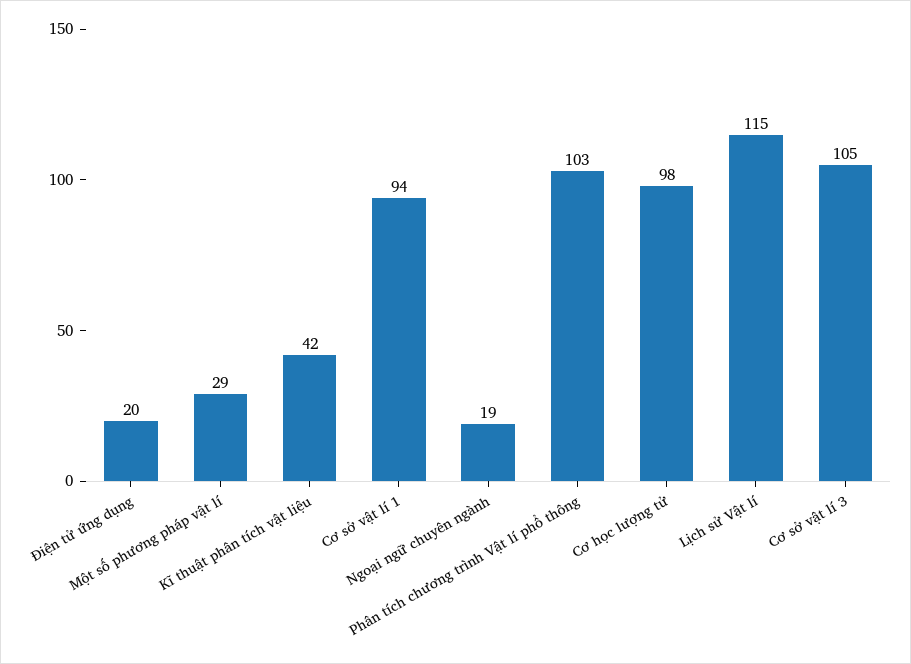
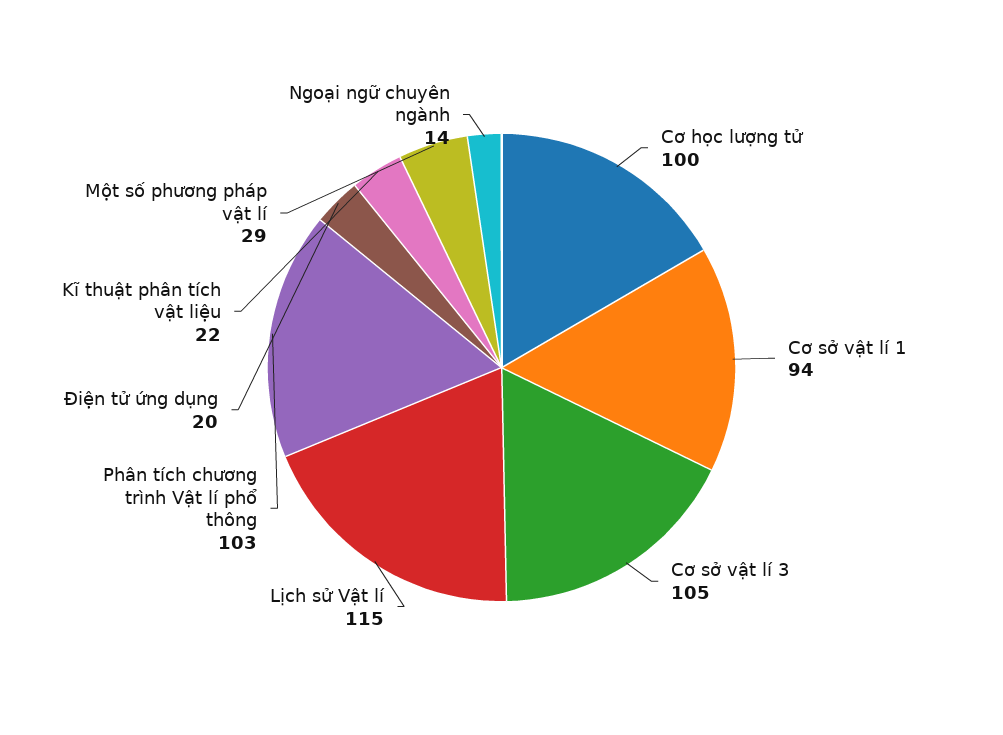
Kĩ thuật phân tích vật liệu: 42 -> 22
Ngoại ngữ chuyên ngành: 19 -> 14
Cơ học lượng tử: 98 -> 100

